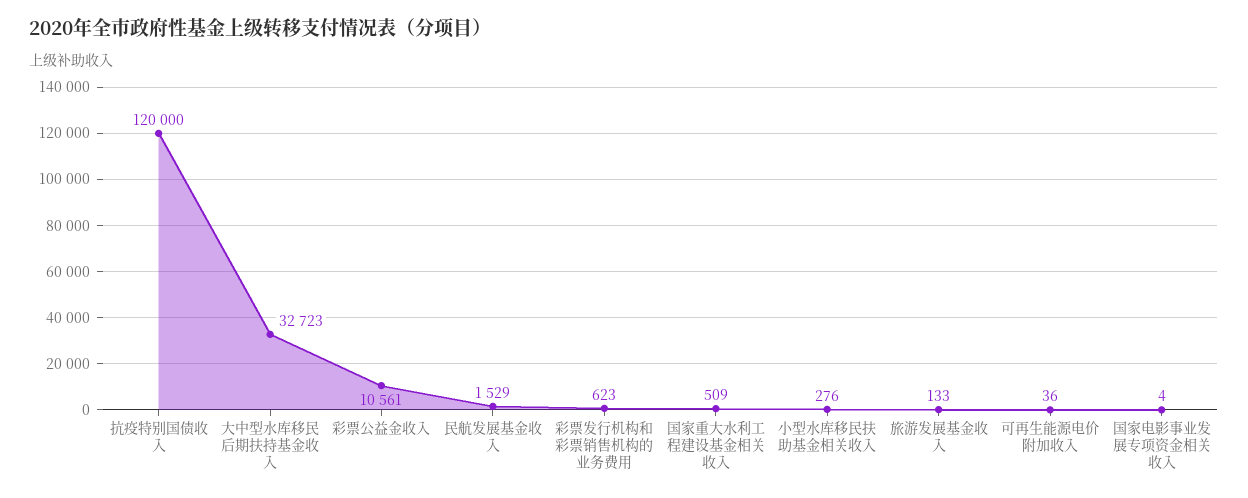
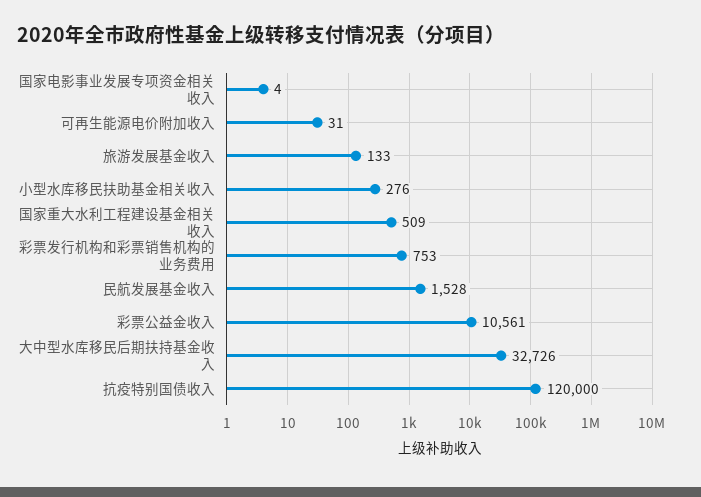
大中型水库移民后期扶持基金收入: 32723 -> 32726
民航发展基金收入: 1529 -> 1528
彩票发行机构和彩票销售机构的业务费用: 623 -> 753
可再生能源电价附加收入: 36 -> 31

